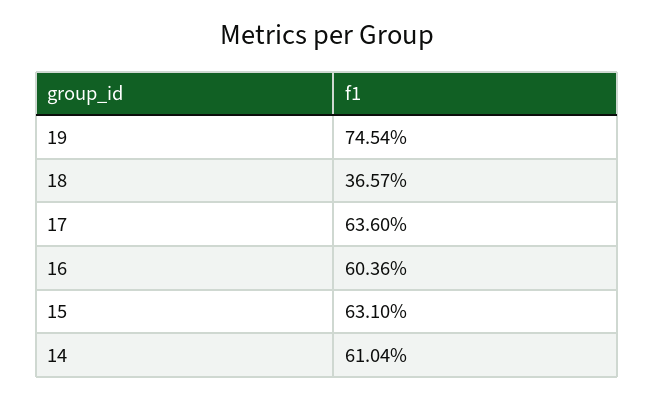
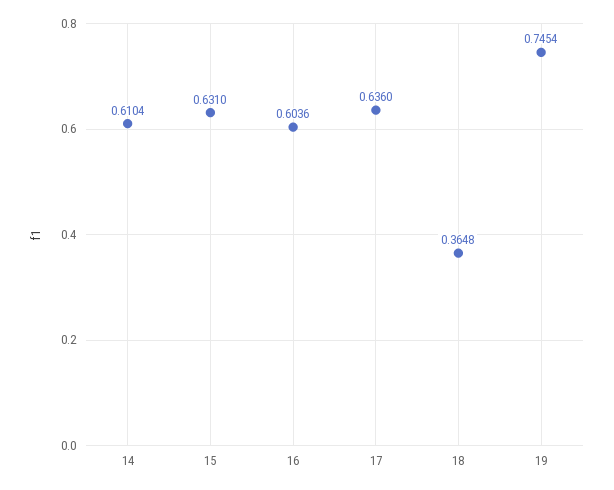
18: 0.3657 -> 0.3648

